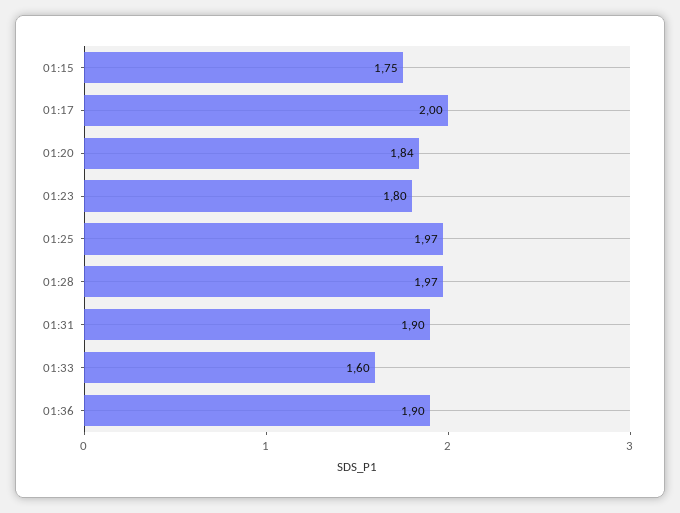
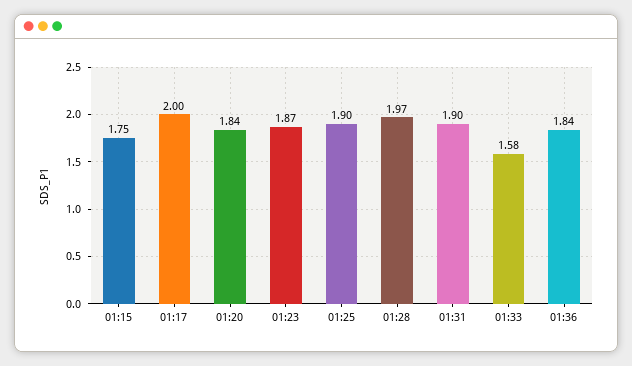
01:23: 1.8 -> 1.87
01:25: 1.97 -> 1.9
01:33: 1.6 -> 1.58
01:36: 1.9 -> 1.84

